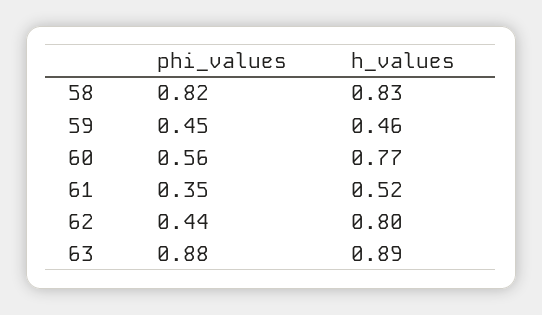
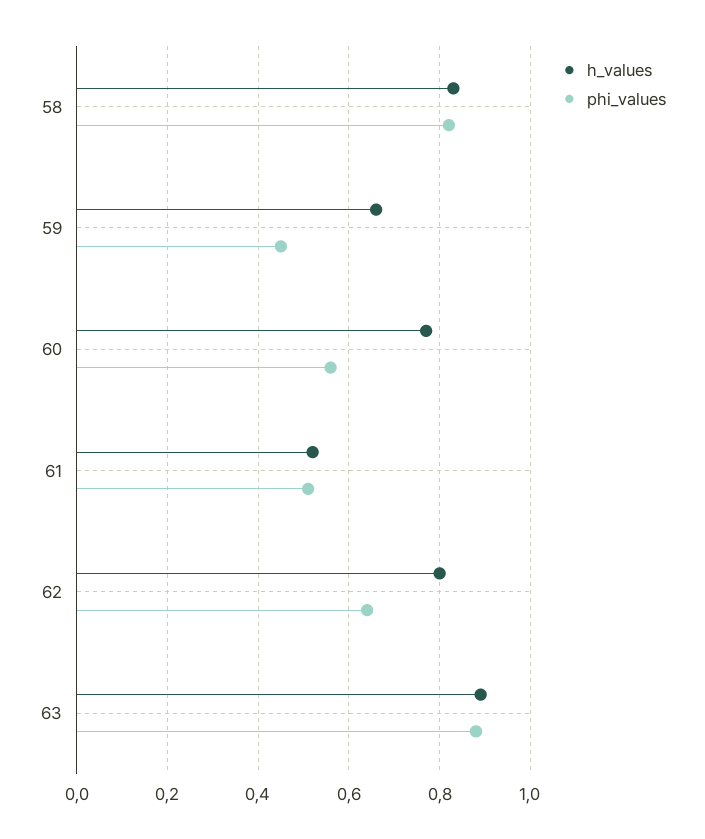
h_values, 59: 0.46 -> 0.65
phi_values, 61: 0.35 -> 0.5
phi_values, 62: 0.44 -> 0.65

